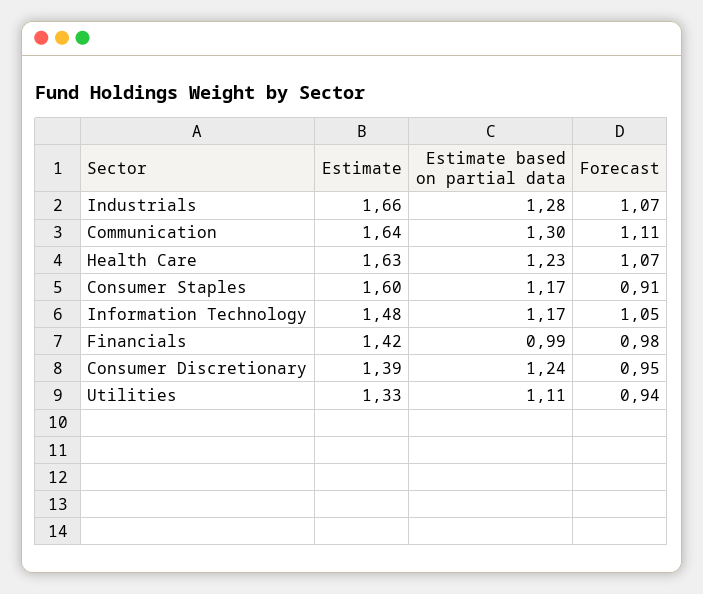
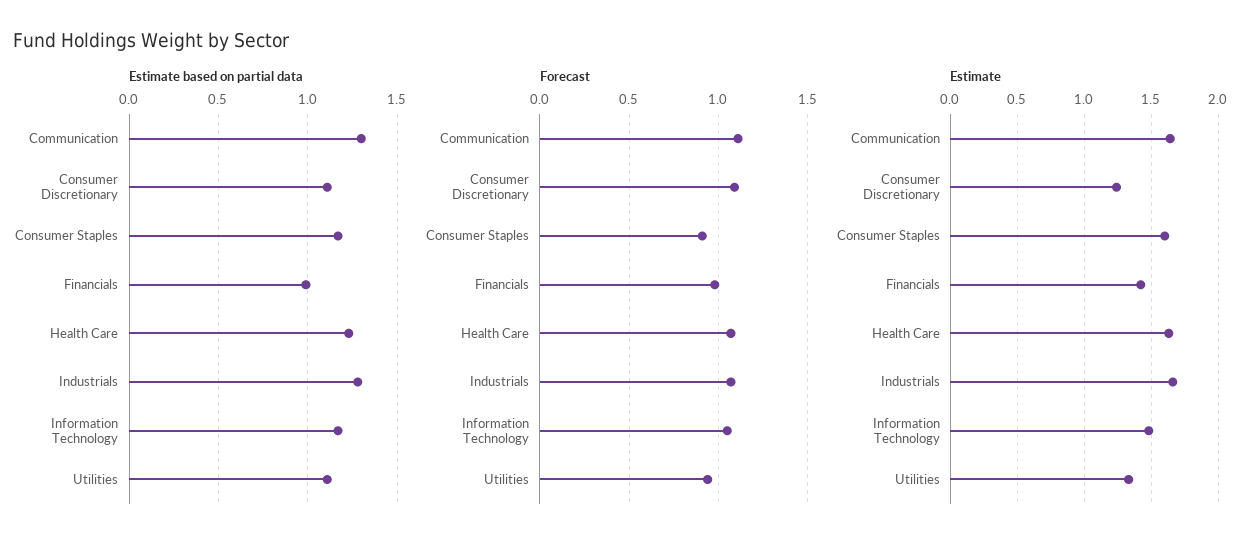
Estimate, Consumer Discretionary: 1.39 -> 1.25
Estimate based on partial data, Consumer Discretionary: 1.24 -> 1.1
Forecast, Consumer Discretionary: 0.95 -> 1.1

